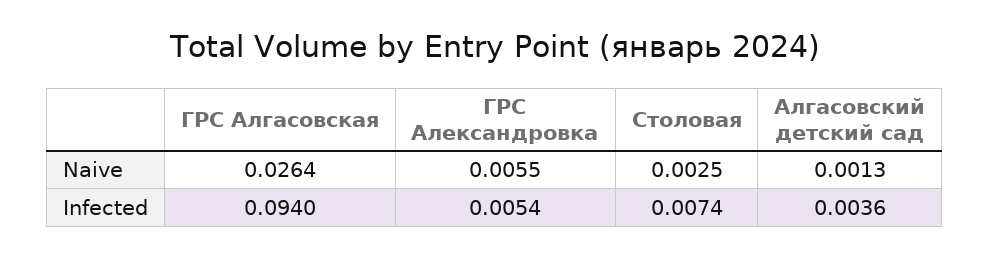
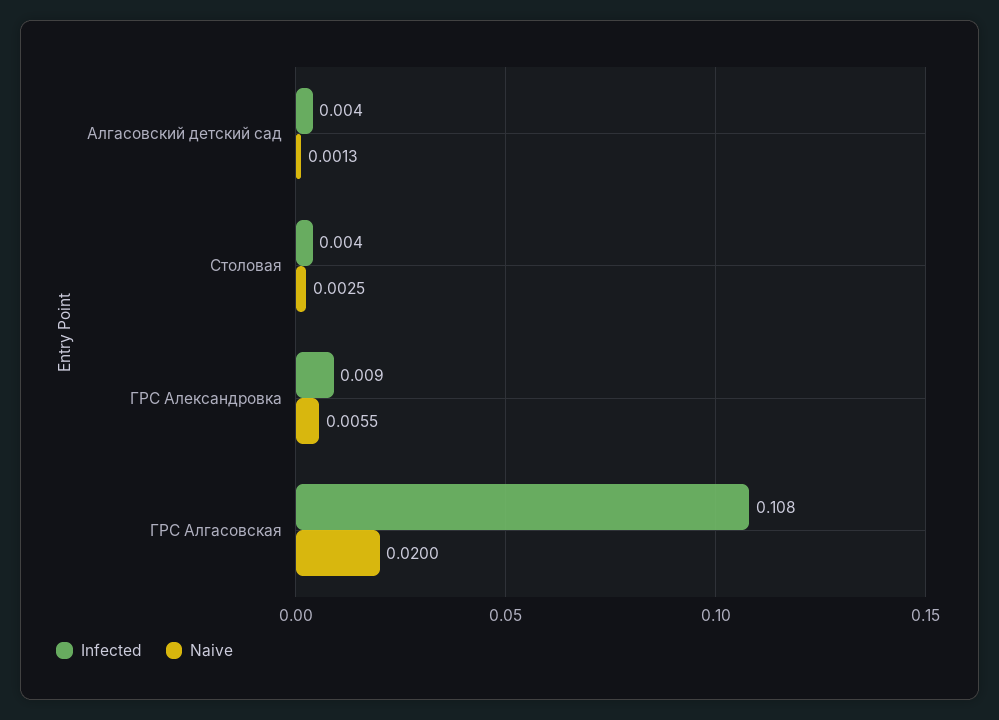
Naive, ГРС Алгасовская: 0.0264 -> 0.02
Infected, ГРС Алгасовская: 0.094 -> 0.108
Infected, ГРС Александровка: 0.0054 -> 0.009
Infected, Столовая: 0.0074 -> 0.004

